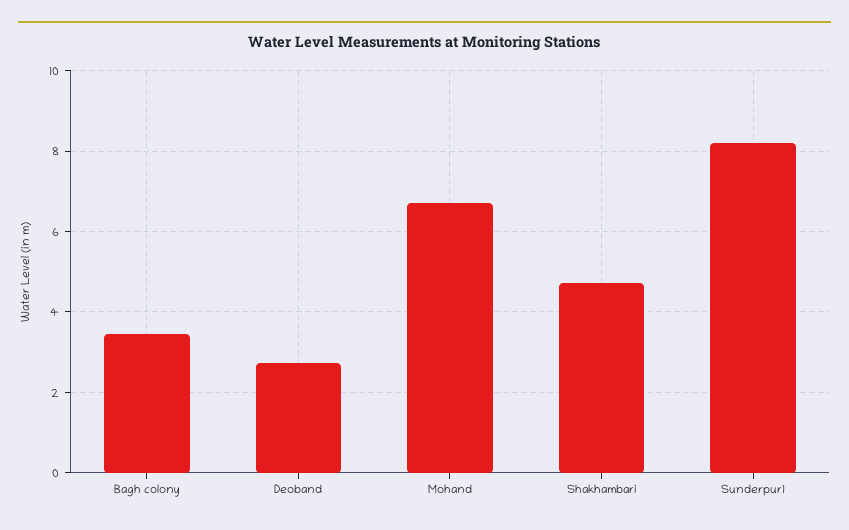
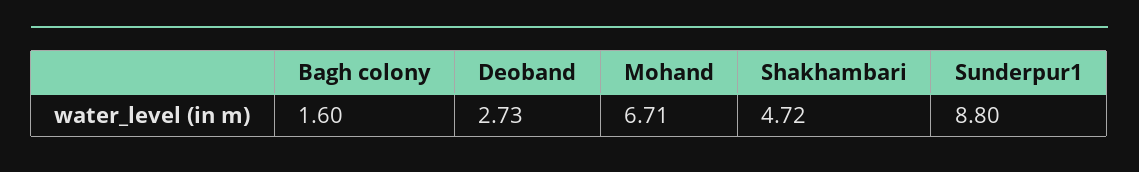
Bagh colony: 3.4 -> 1.6
Sunderpur1: 8.2 -> 8.8

